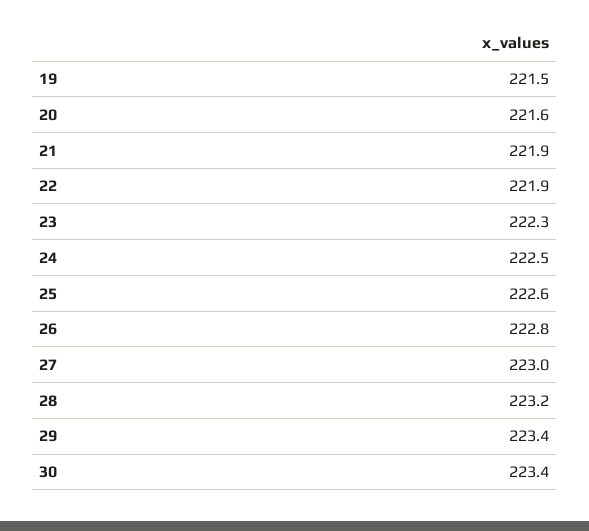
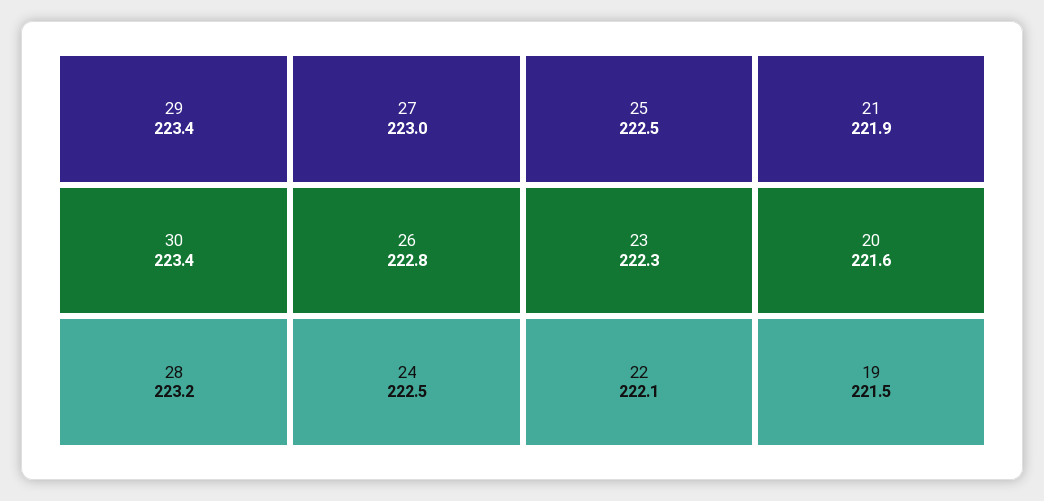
22: 221.9 -> 222.1
25: 222.6 -> 222.5

